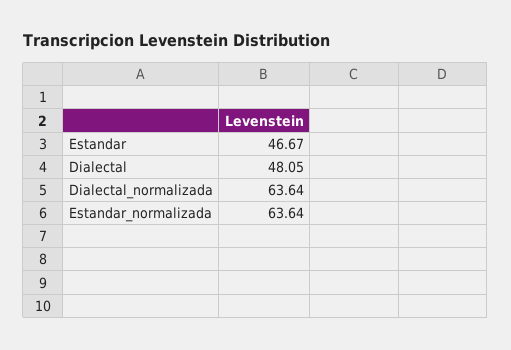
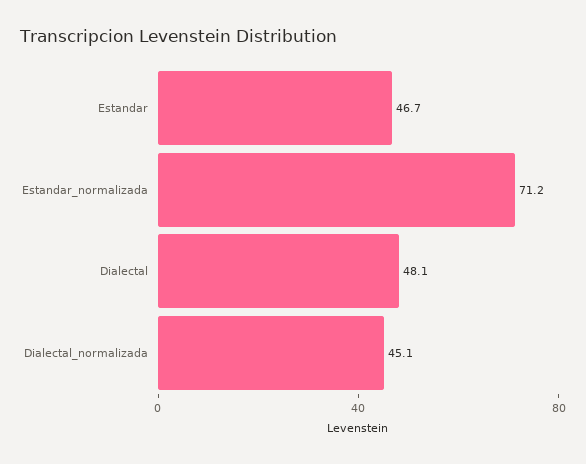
Dialectal_normalizada: 63.64 -> 45.1
Estandar_normalizada: 63.64 -> 71.2

